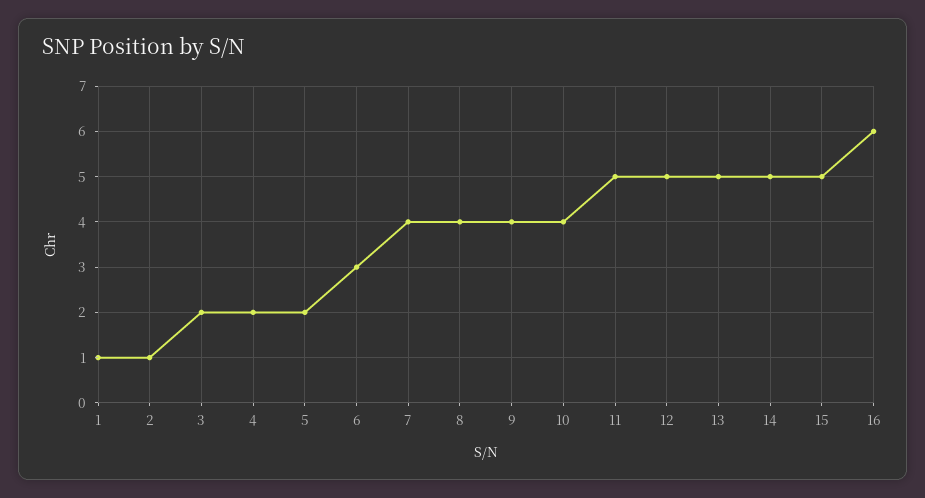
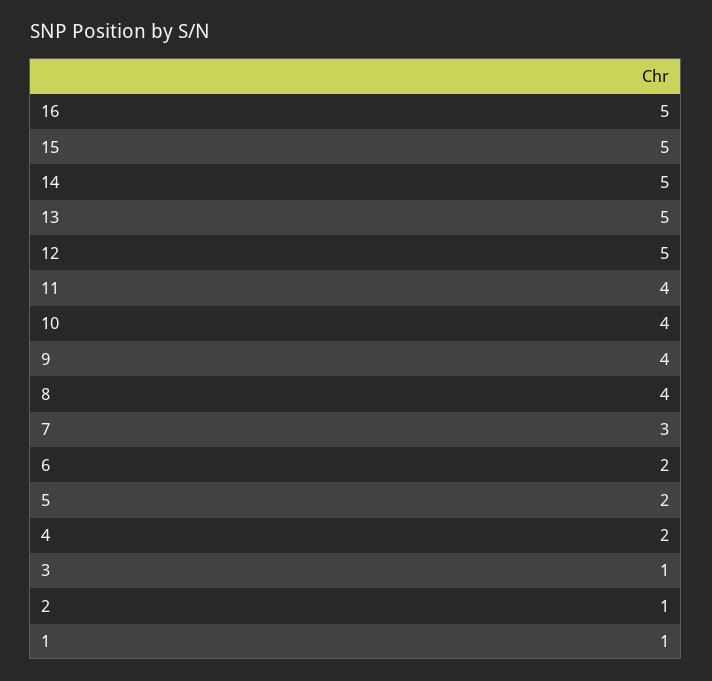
3: 2 -> 1
6: 3 -> 2
7: 4 -> 3
11: 5 -> 4
16: 6 -> 5

